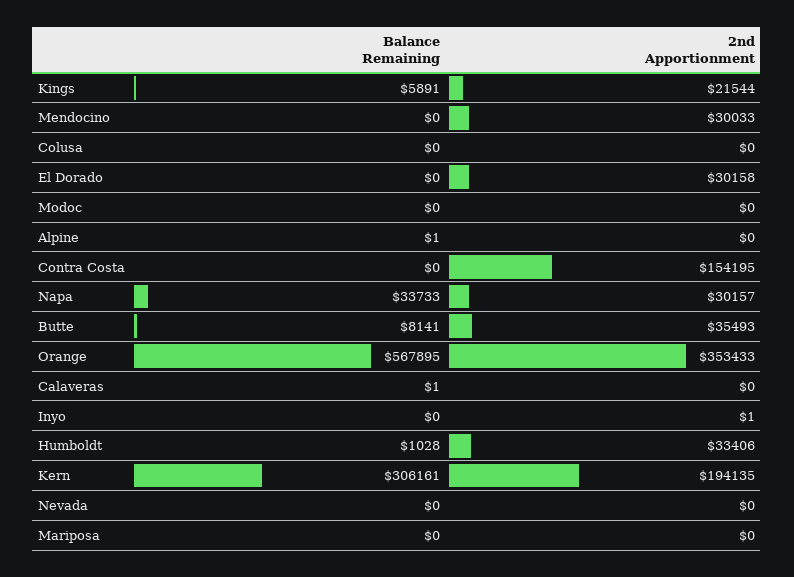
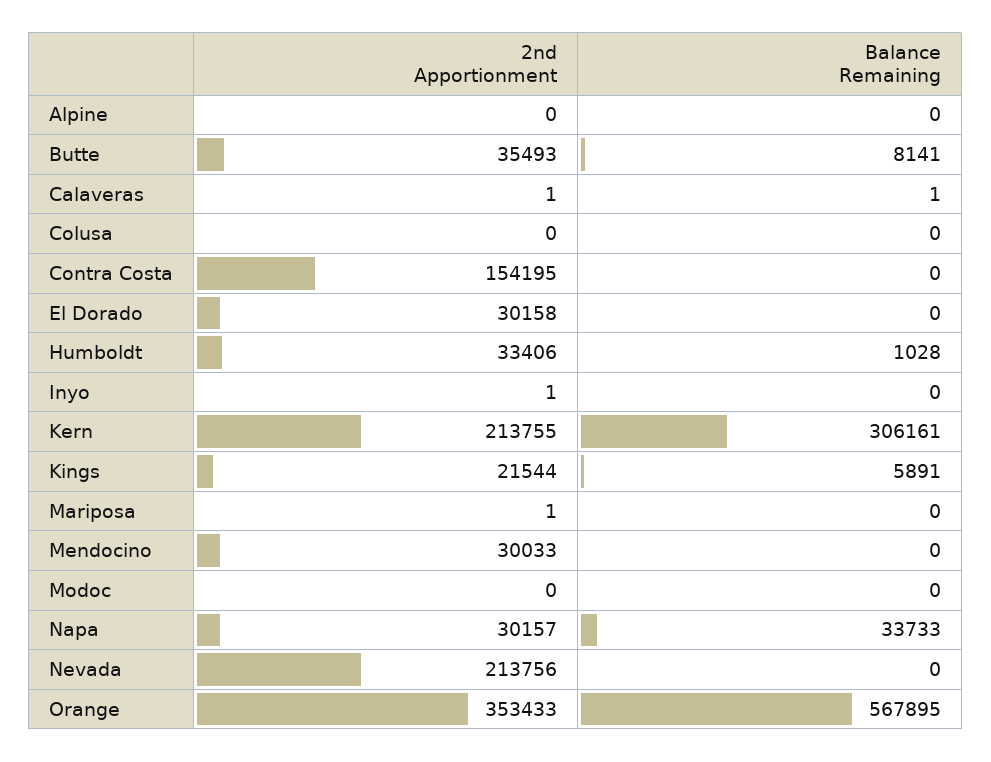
Balance Remaining, Alpine: 1 -> 0
2nd Apportionment, Calaveras: 0 -> 1
2nd Apportionment, Kern: 194135 -> 213755
2nd Apportionment, Nevada: 0 -> 213756
2nd Apportionment, Mariposa: 0 -> 1

